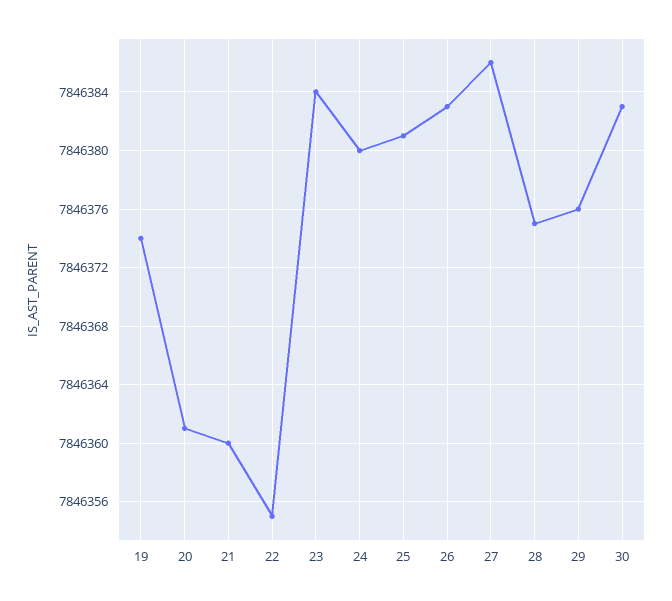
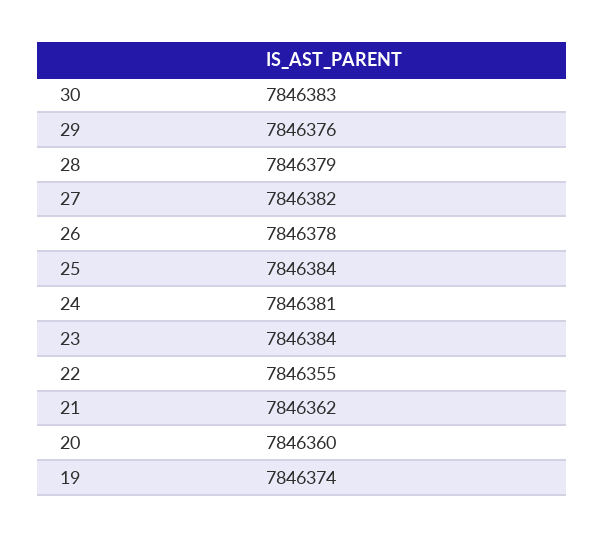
20: 7846361 -> 7846360
21: 7846360 -> 7846362
24: 7846380 -> 7846381
25: 7846381 -> 7846384
26: 7846383 -> 7846378
27: 7846386 -> 7846382
28: 7846375 -> 7846379

